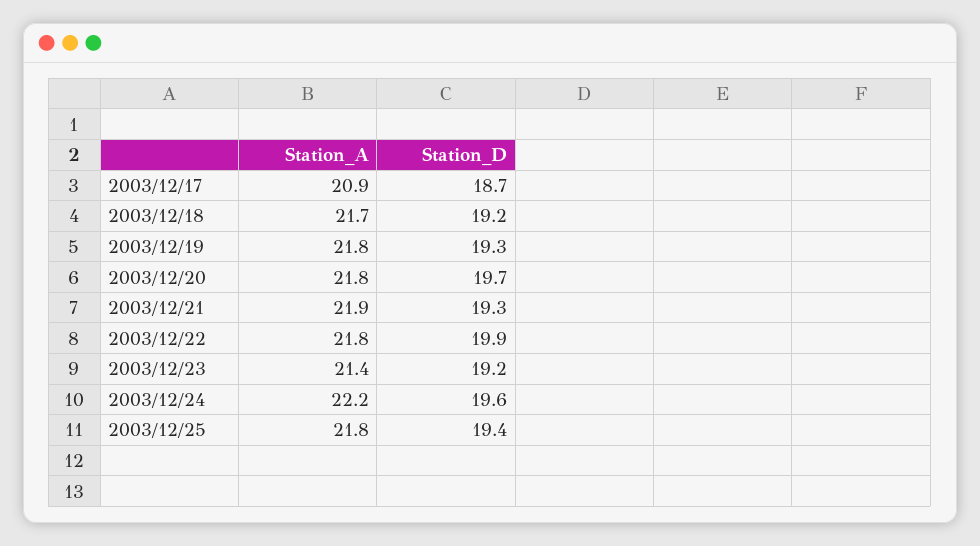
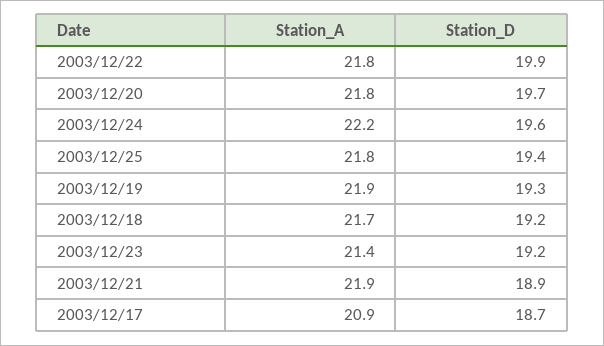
Station_A, 2003/12/19: 21.8 -> 21.9
Station_D, 2003/12/21: 19.3 -> 18.9

